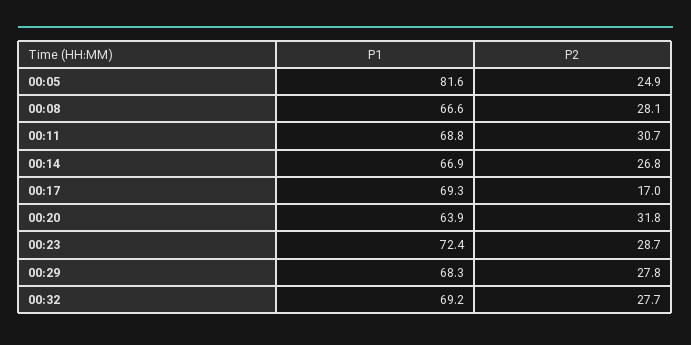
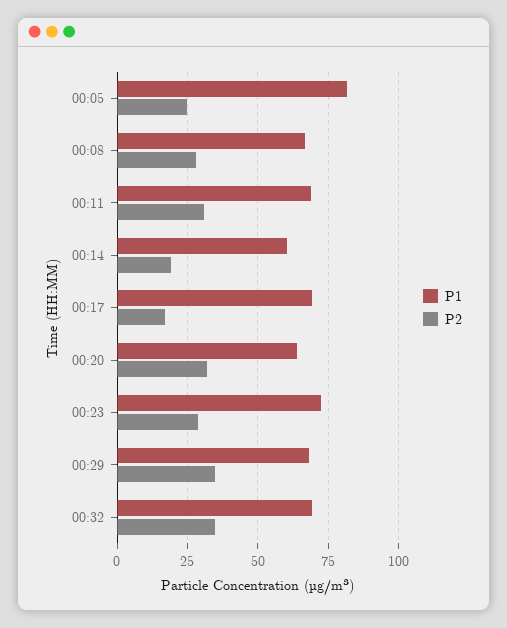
P1, 00:14: 66.9 -> 60
P2, 00:14: 26.8 -> 20
P2, 00:29: 27.8 -> 35
P2, 00:32: 27.7 -> 35

